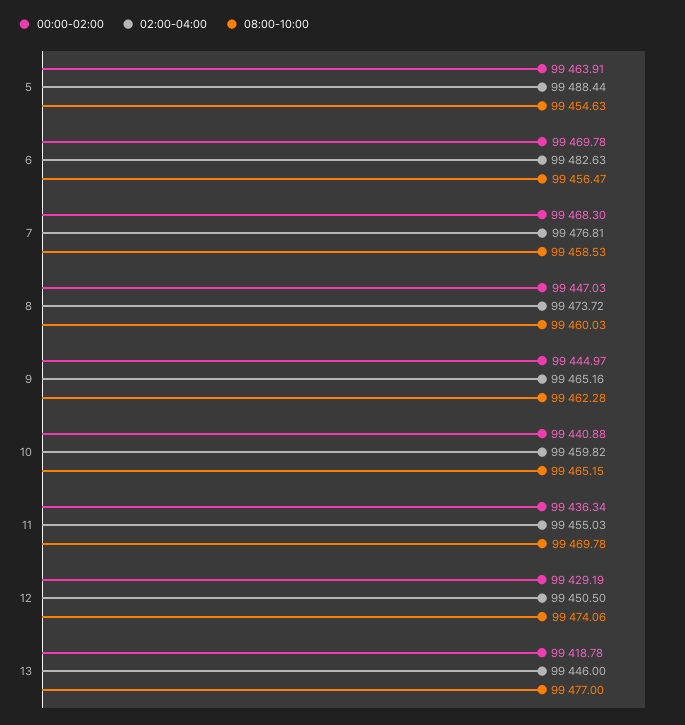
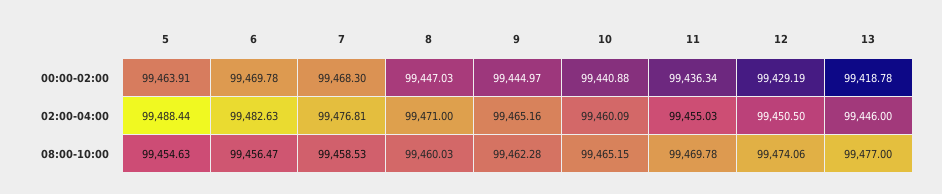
02:00-04:00, 8: 99473.72 -> 99471
02:00-04:00, 10: 99459.82 -> 99460.09

